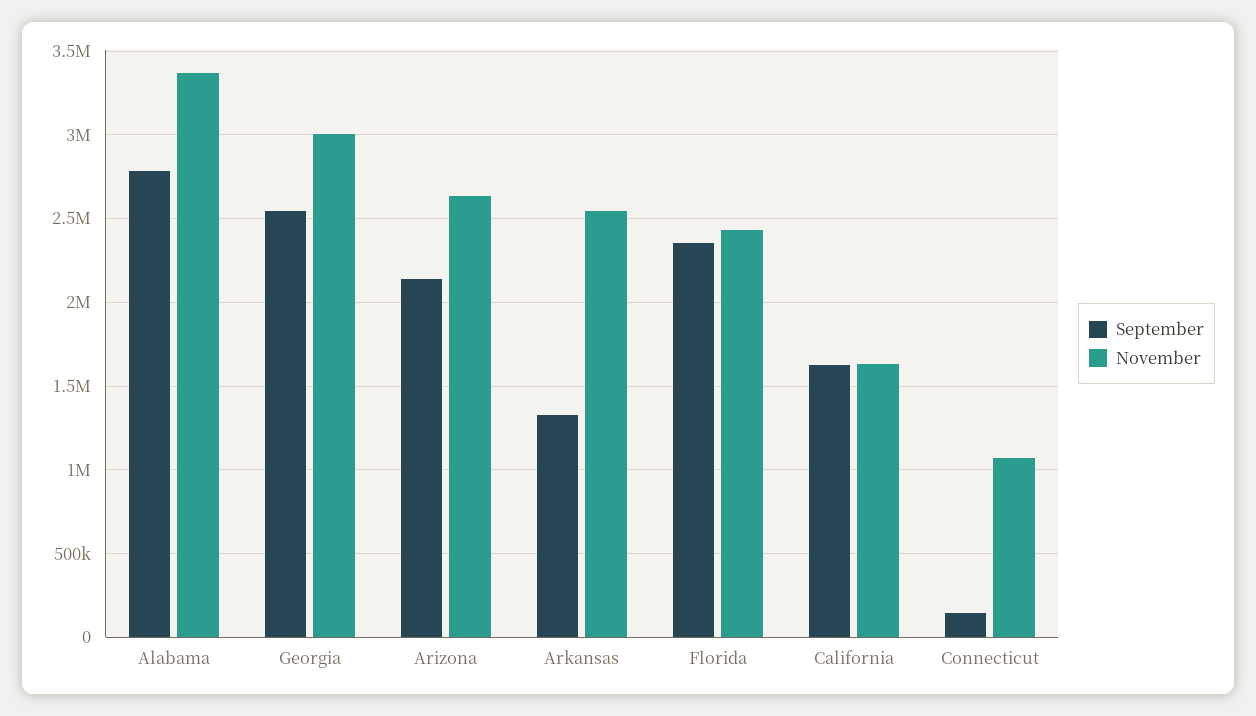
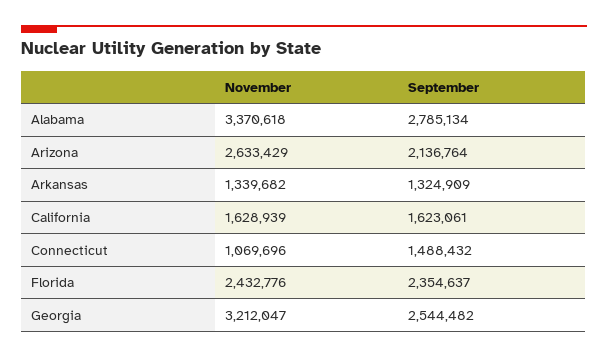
November, Georgia: 3000000 -> 3212047
November, Arkansas: 2550000 -> 1339682
September, Connecticut: 150000 -> 1488432

